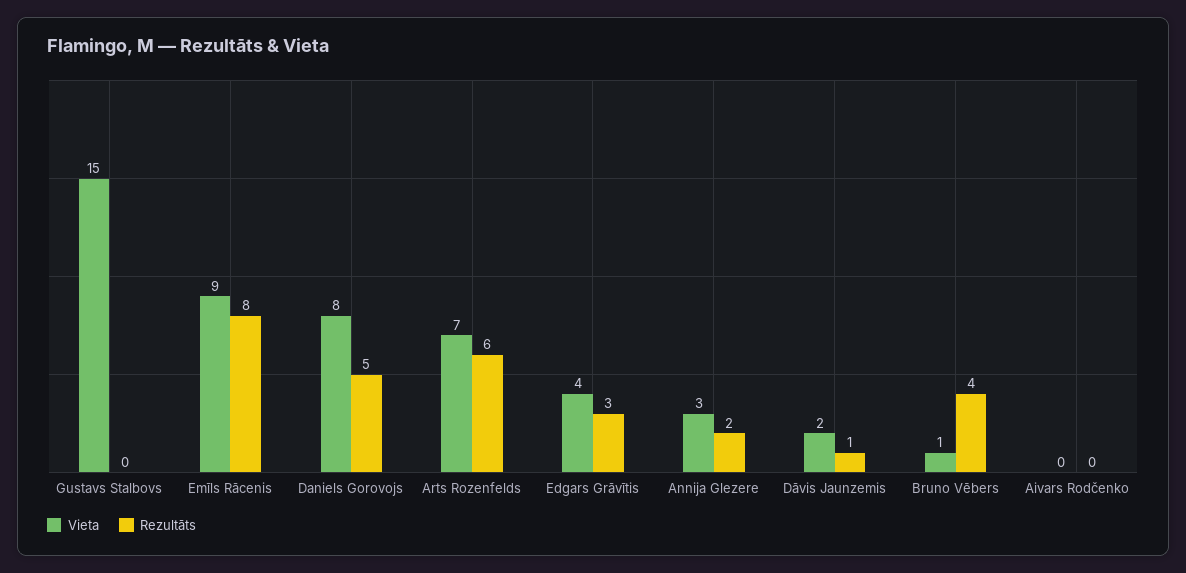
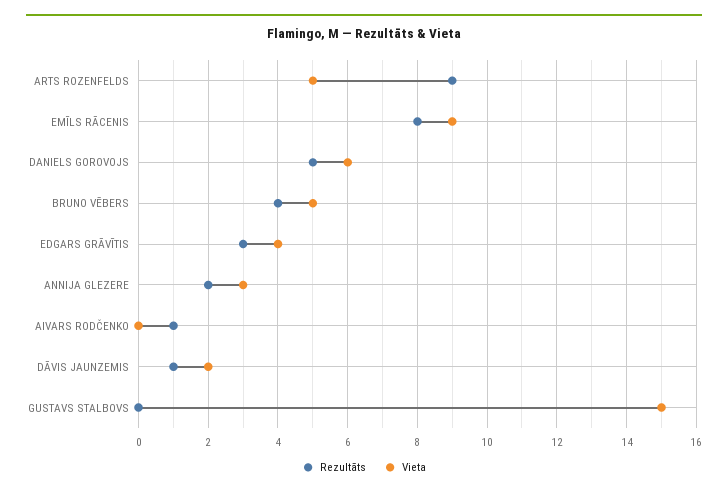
Vieta, Daniels Gorovojs: 8 -> 6
Vieta, Arts Rozenfelds: 7 -> 5
Rezultāts, Arts Rozenfelds: 6 -> 9
Vieta, Bruno Vēbers: 1 -> 5
Rezultāts, Aivars Rodčenko: 0 -> 1

